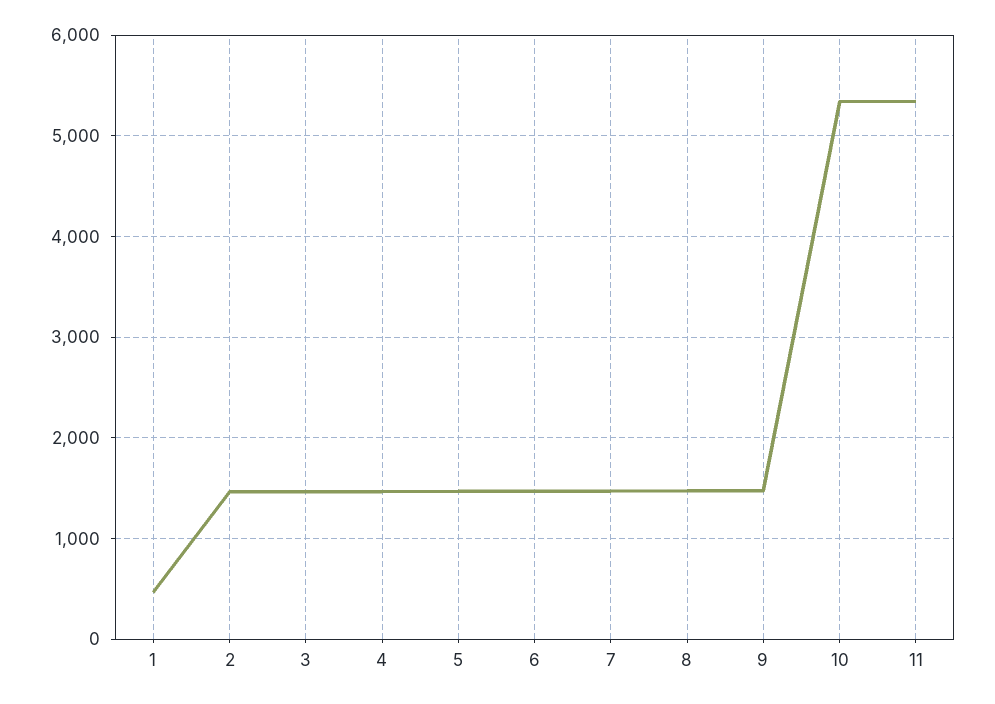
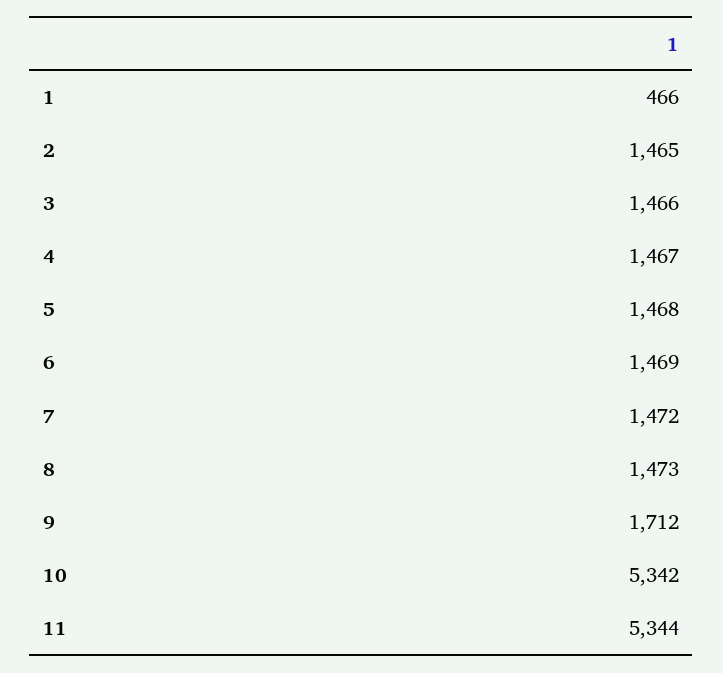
9: 1500 -> 1712

